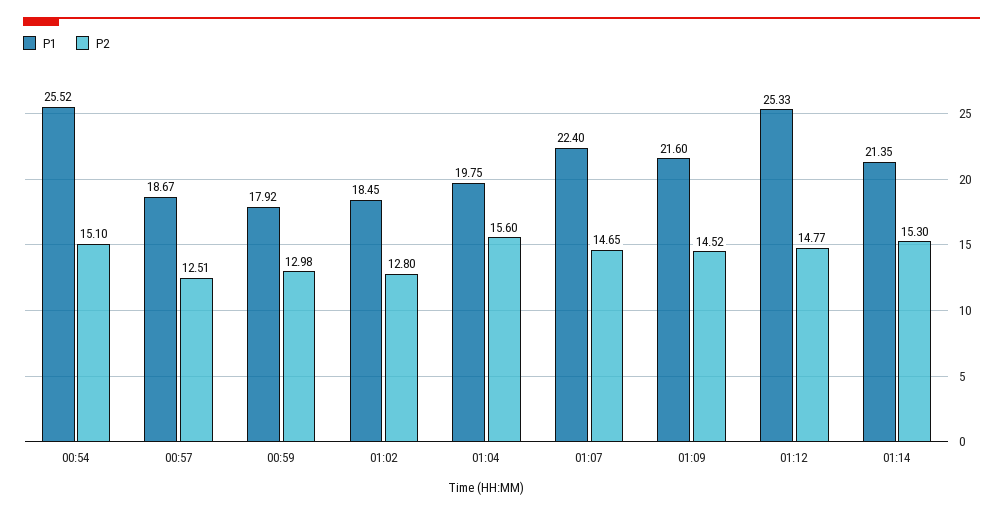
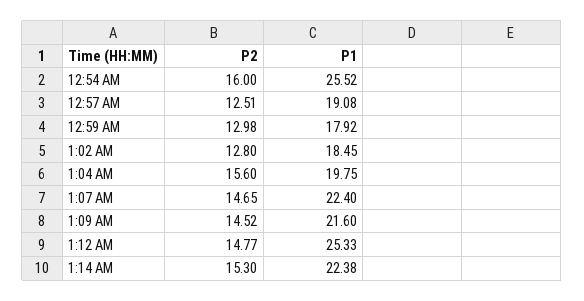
P2, 00:54: 15.1 -> 16
P1, 00:57: 18.67 -> 19.08
P1, 01:14: 21.35 -> 22.38

